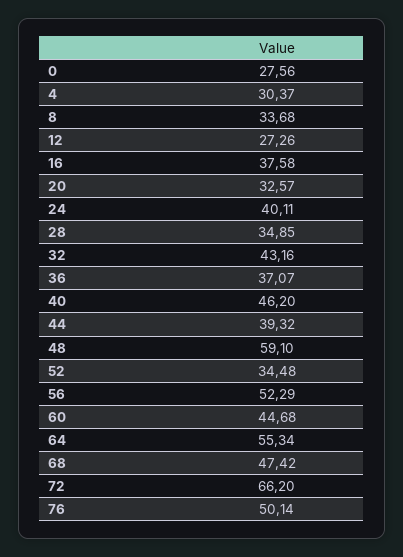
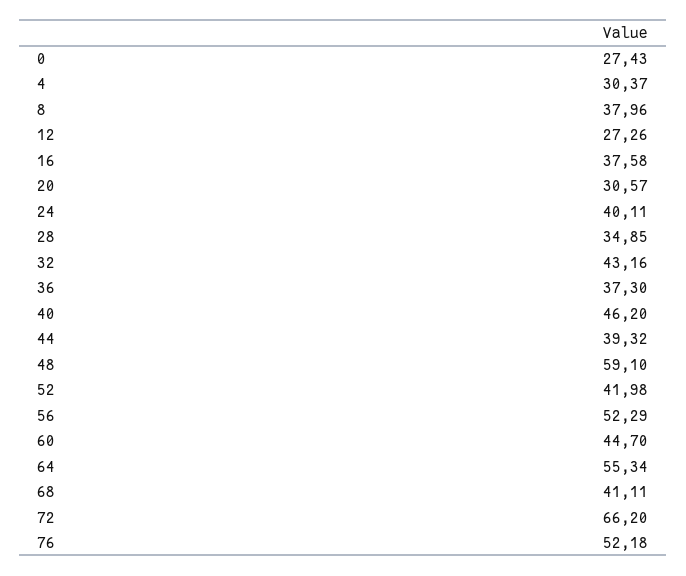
0: 27.56 -> 27.43
8: 33.68 -> 37.96
20: 32.57 -> 30.57
36: 37.07 -> 37.3
52: 34.48 -> 41.98
60: 44.68 -> 44.7
68: 47.42 -> 41.11
76: 50.14 -> 52.18

